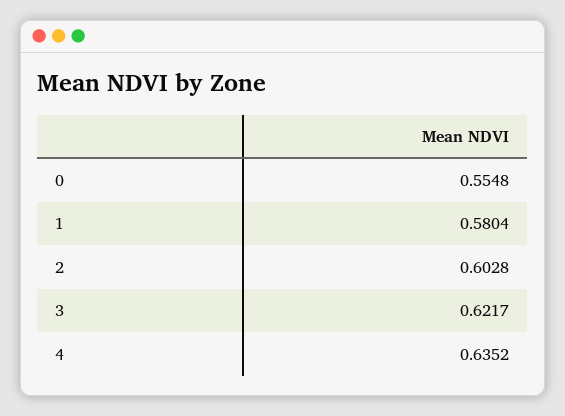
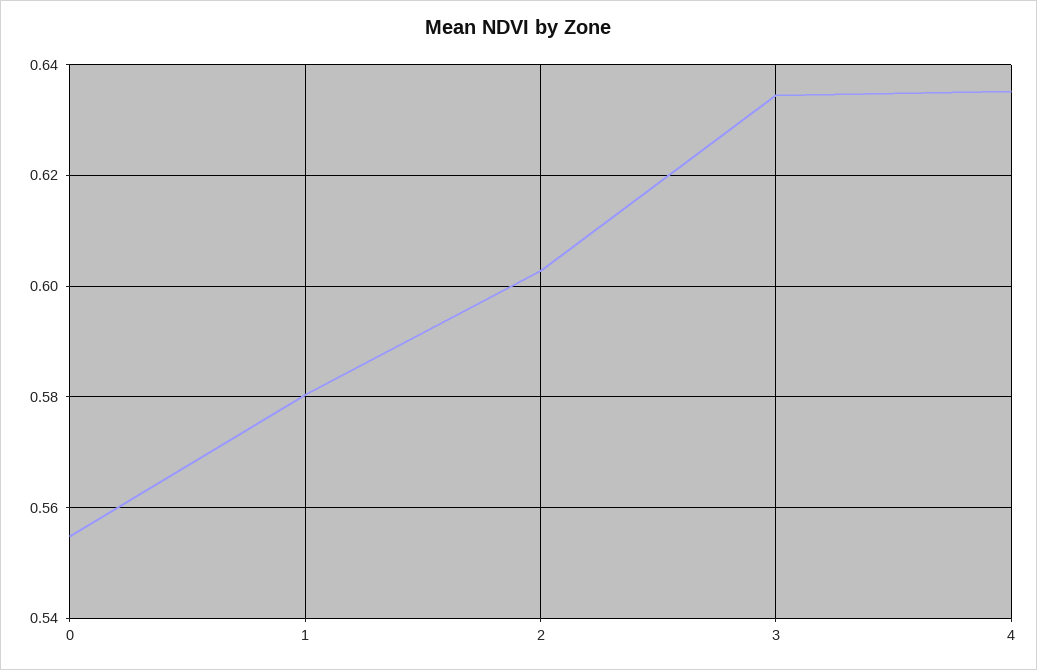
3: 0.6217 -> 0.634

